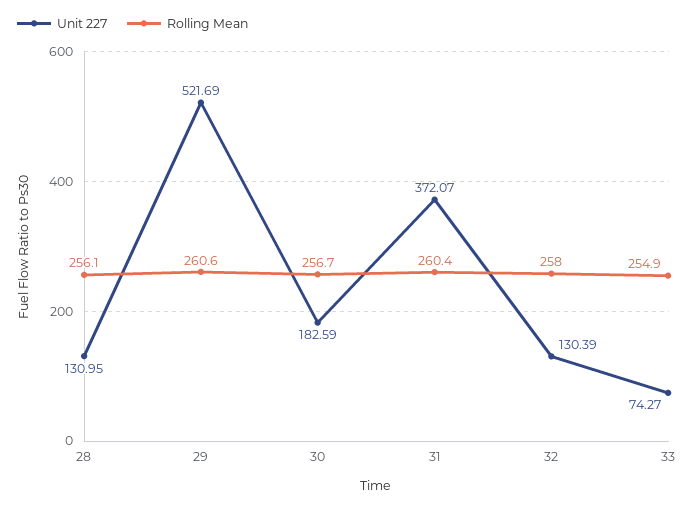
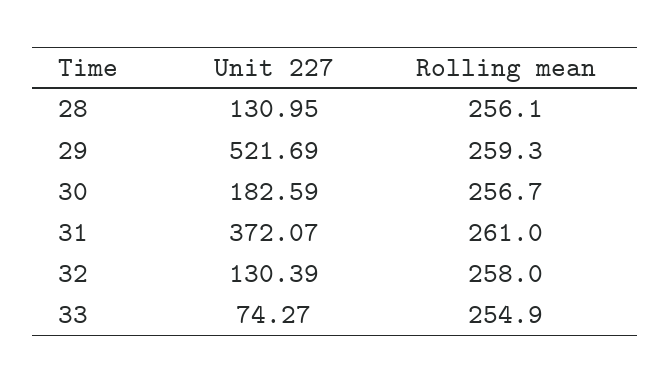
Rolling Mean, 29: 260.6 -> 259.3
Rolling Mean, 31: 260.4 -> 261

